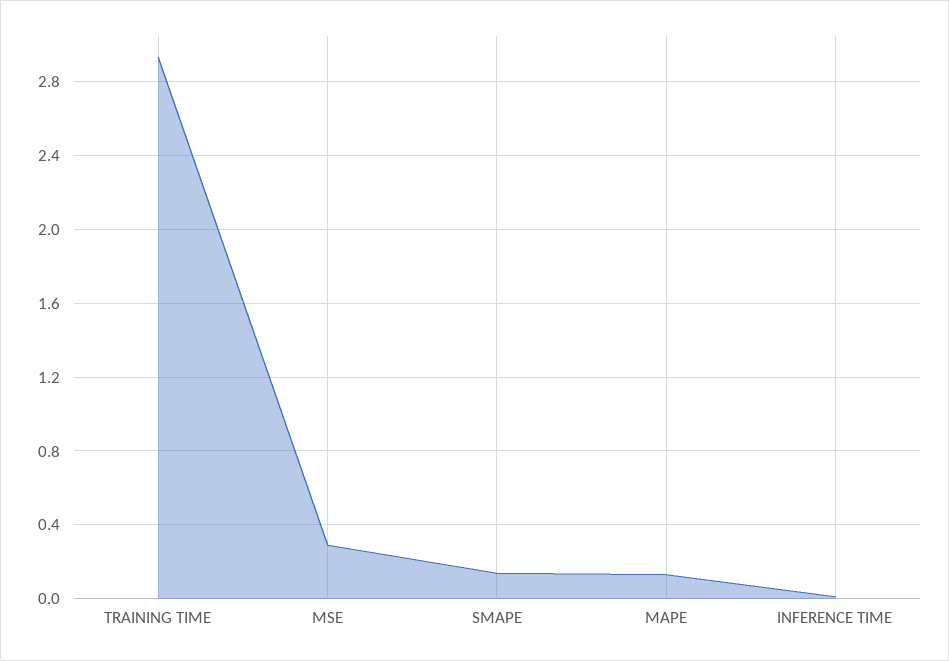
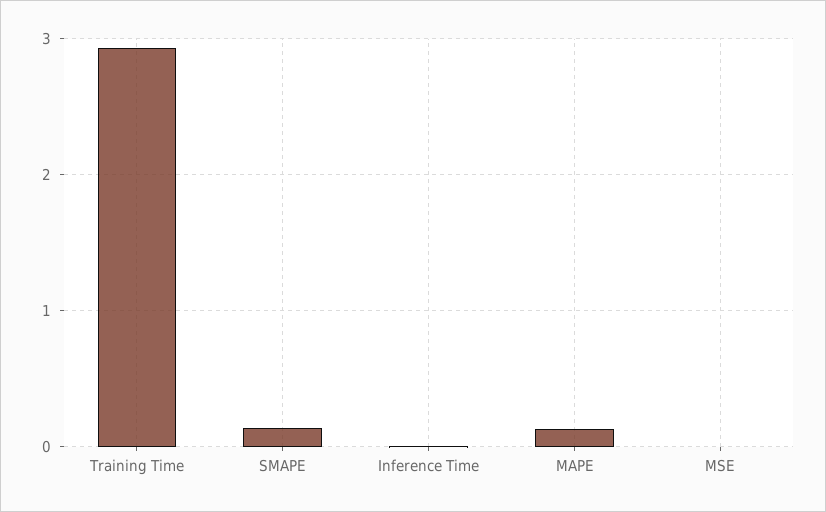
MSE: 0.3 -> 0

